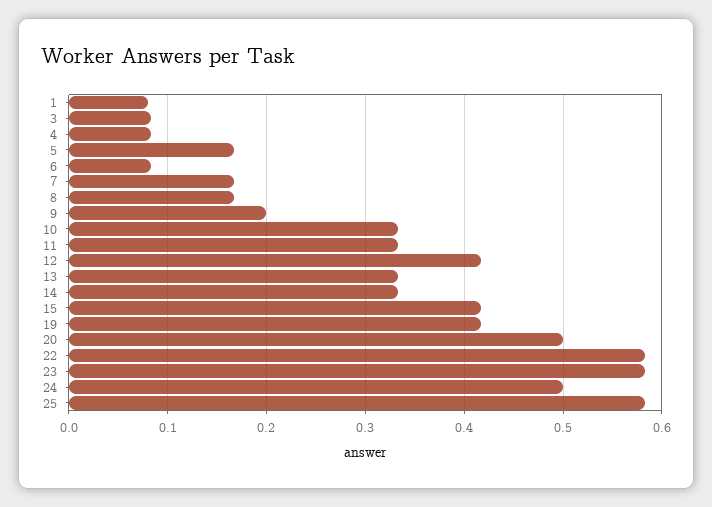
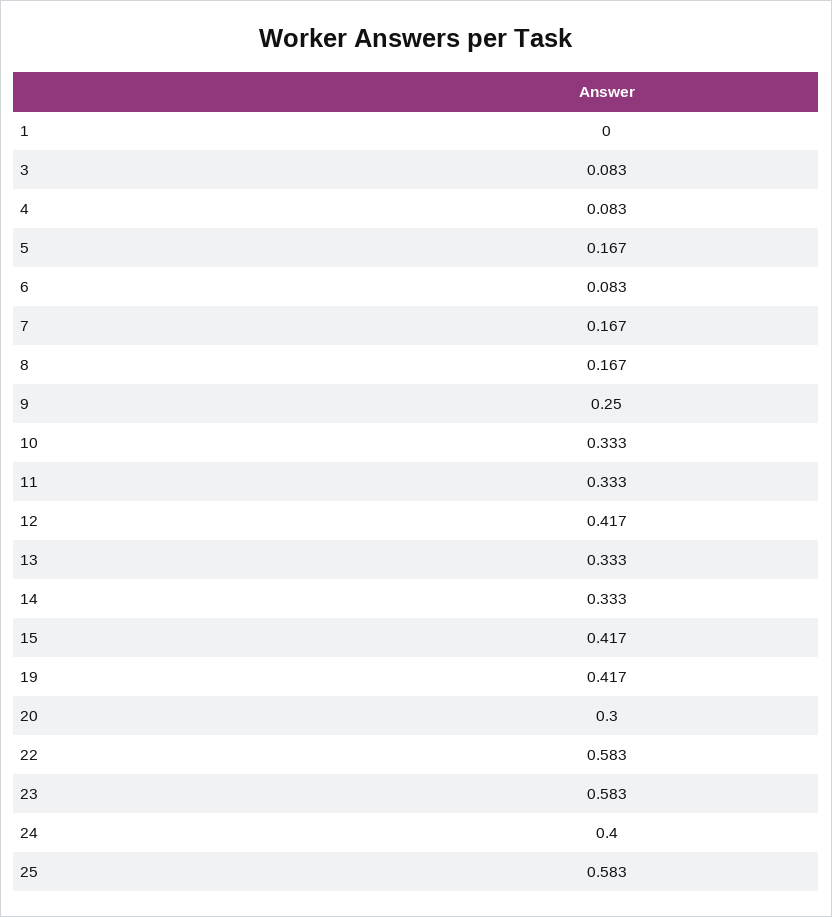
1: 0.08 -> 0
9: 0.2 -> 0.25
20: 0.5 -> 0.3
24: 0.5 -> 0.4

